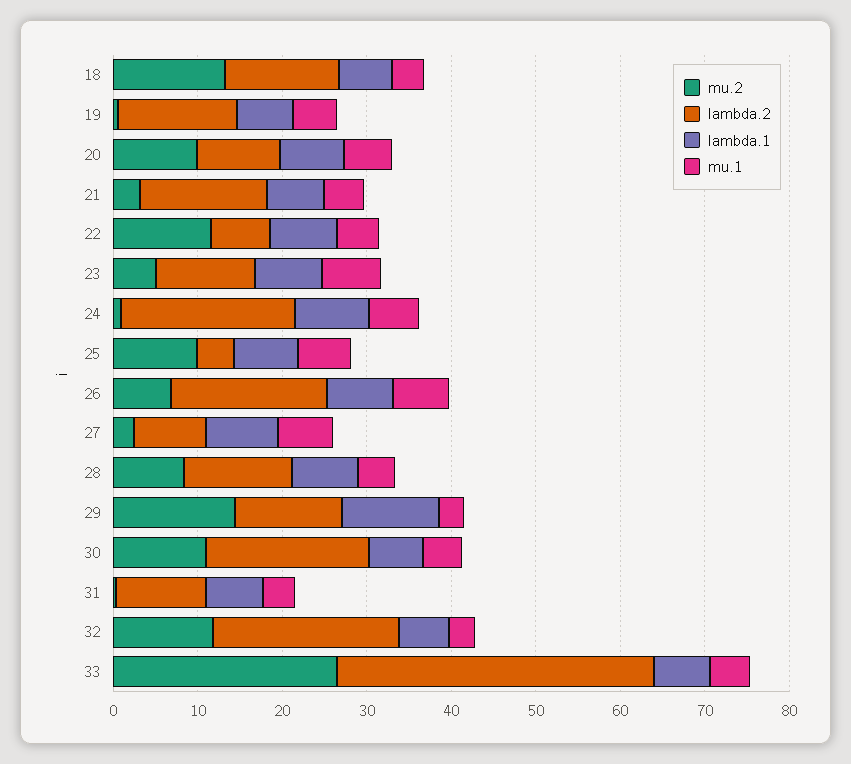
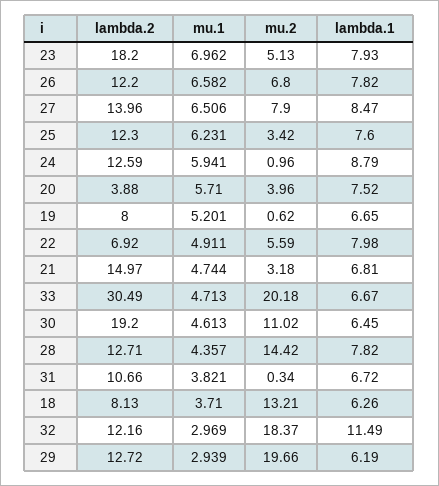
lambda.2, 18: 14 -> 8.13
lambda.2, 19: 14 -> 8
mu.2, 20: 10 -> 3.96
lambda.2, 20: 10 -> 3.88
mu.2, 22: 12 -> 5.59
lambda.2, 23: 12 -> 18.2
lambda.2, 24: 20 -> 12.59
mu.2, 25: 10 -> 3.42
lambda.2, 25: 4 -> 12.3
lambda.2, 26: 18 -> 12.2
mu.2, 27: 2 -> 7.9
lambda.2, 27: 8 -> 13.96
mu.2, 28: 8 -> 14.42
mu.2, 29: 14 -> 19.66
lambda.1, 29: 12 -> 6.19
mu.2, 32: 12 -> 18.37
lambda.2, 32: 22 -> 12.16
lambda.1, 32: 6 -> 11.49
mu.2, 33: 26 -> 20.18
lambda.2, 33: 38 -> 30.49

